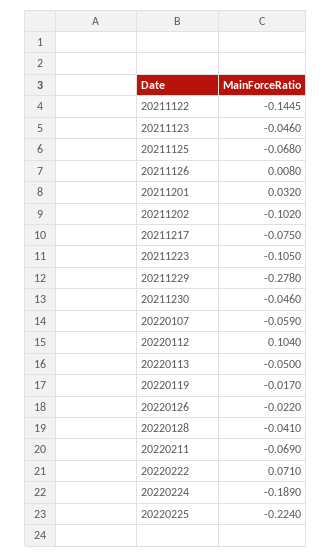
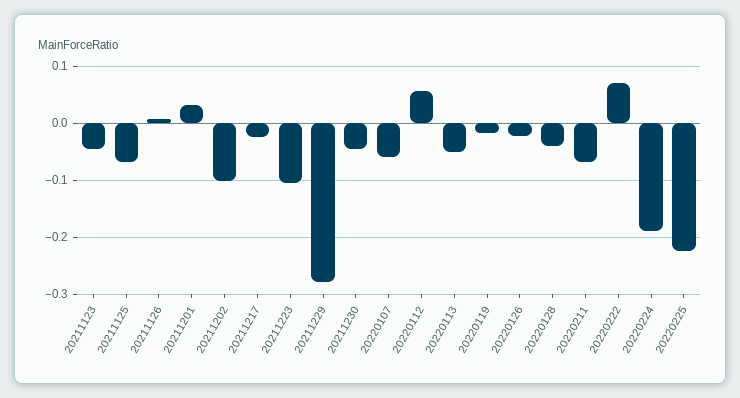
20211122: -0.1445 -> none
20211217: -0.075 -> -0.02
20220112: 0.104 -> 0.06

